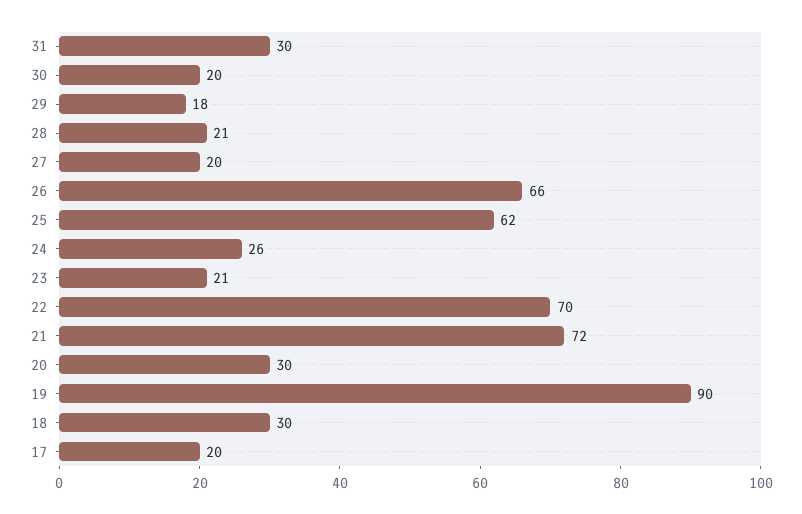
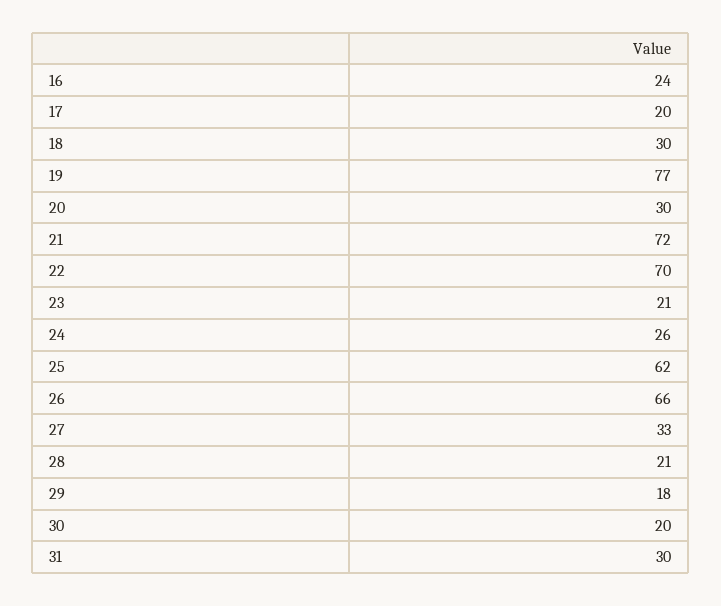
27: 20 -> 33
19: 90 -> 77
16: none -> 24

